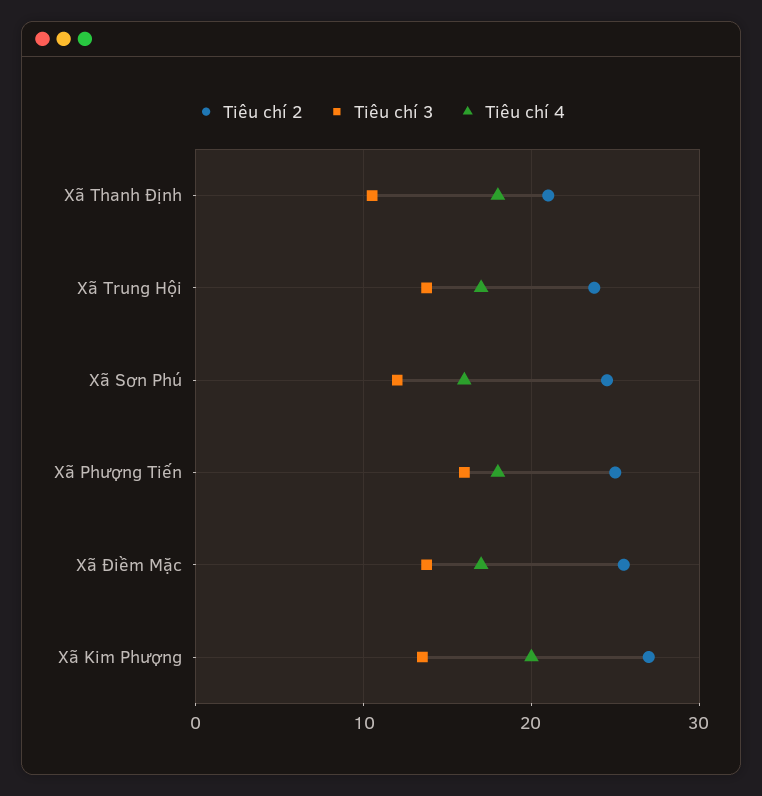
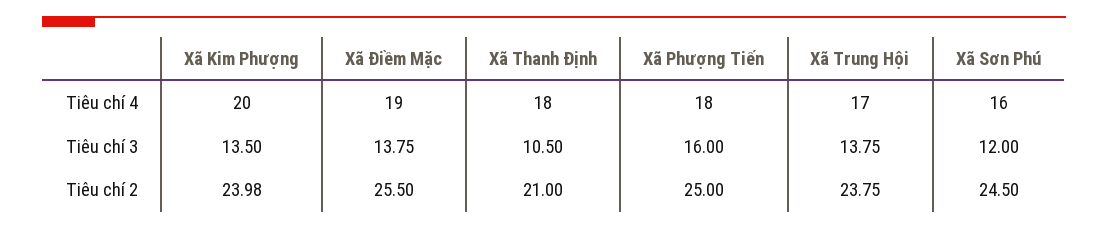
Tiêu chí 4, Xã Điềm Mặc: 17 -> 19
Tiêu chí 2, Xã Kim Phượng: 27 -> 23.98

